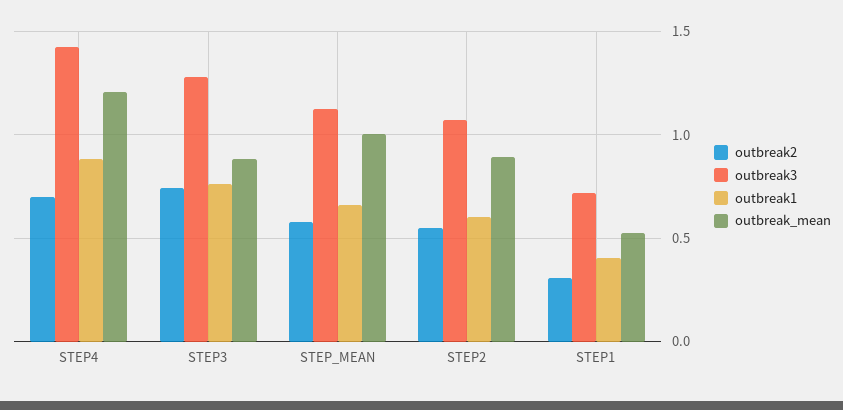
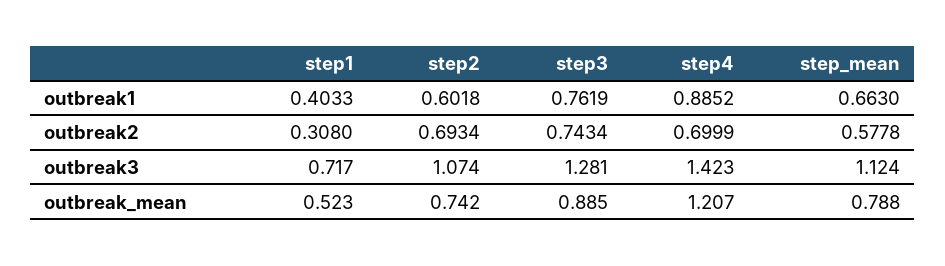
outbreak_mean, STEP_MEAN: 1 -> 0.788
outbreak2, STEP2: 0.55 -> 0.6934
outbreak_mean, STEP2: 0.9 -> 0.742

